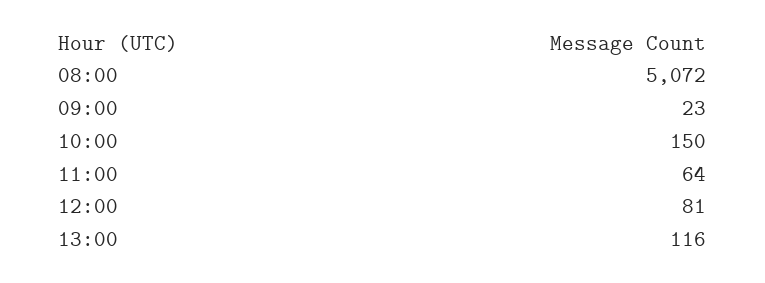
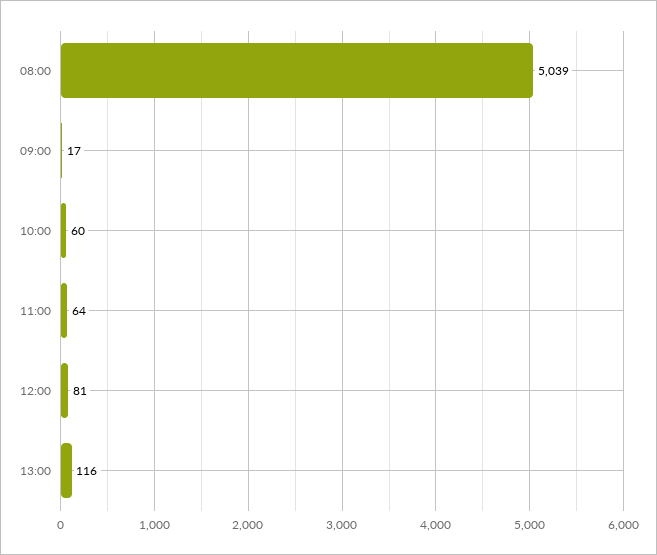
08:00: 5072 -> 5039
09:00: 23 -> 17
10:00: 150 -> 60

